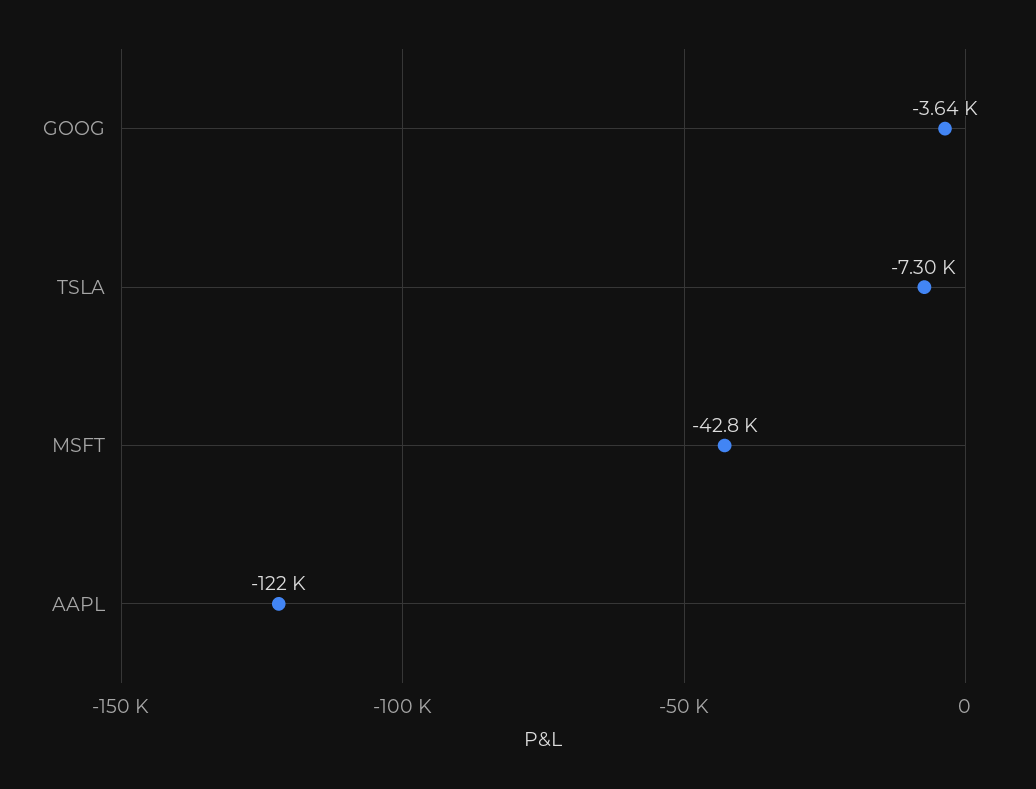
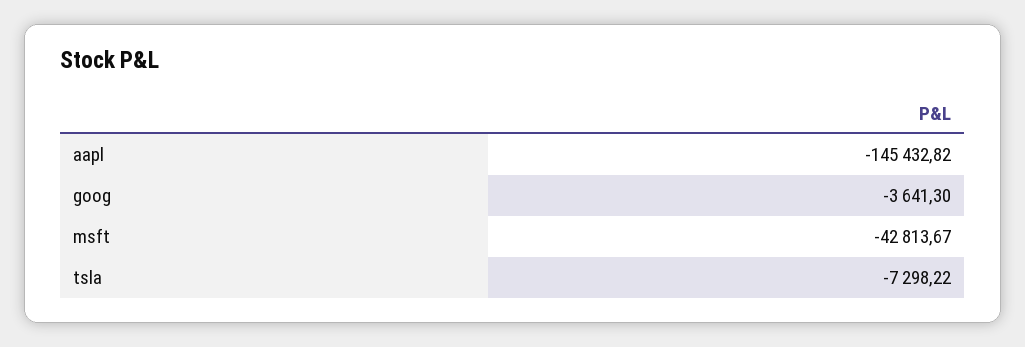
AAPL: -122000 -> -145432.82

